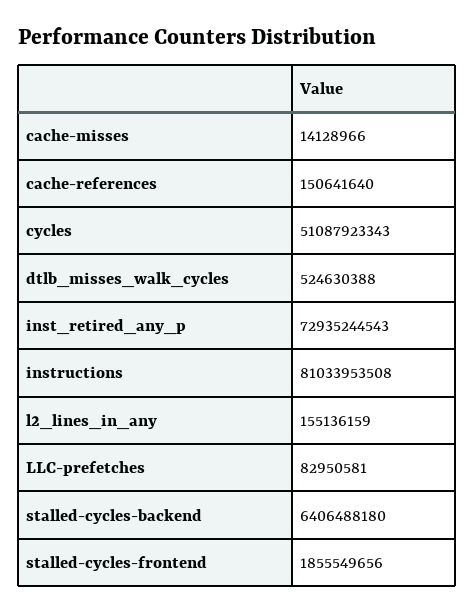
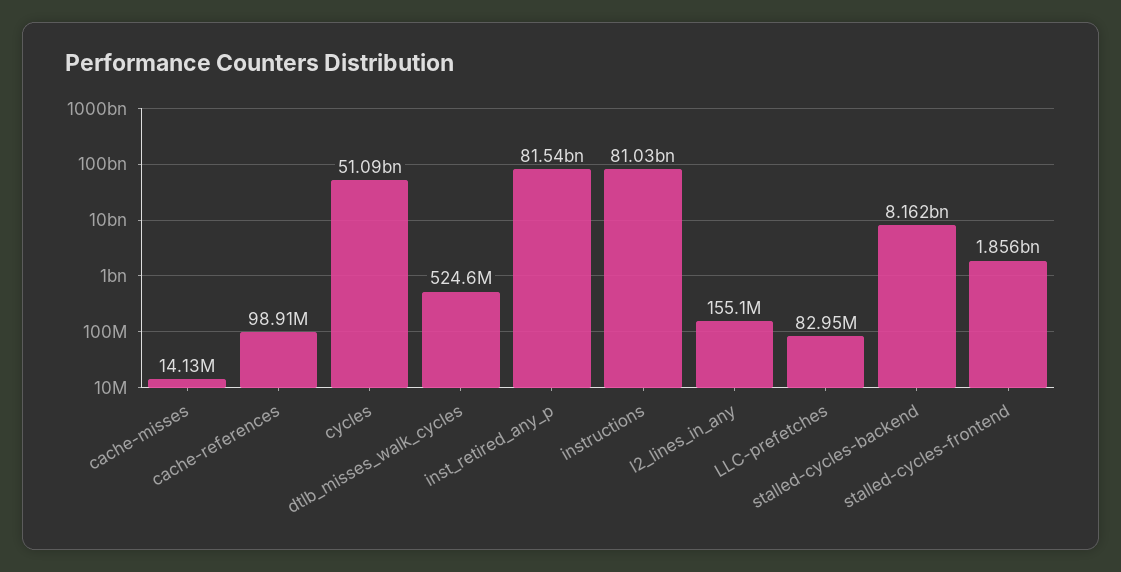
cache-references: 150641640 -> 98910000
inst_retired_any_p: 72935244543 -> 81540000000
stalled-cycles-backend: 6406488180 -> 8162000000

